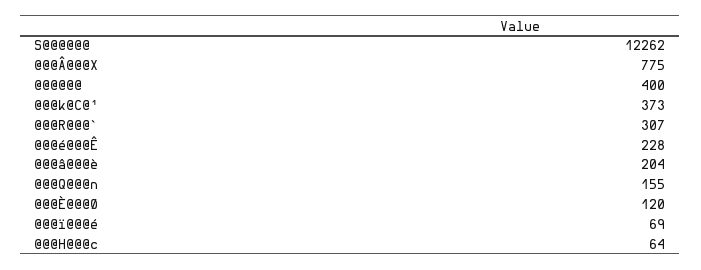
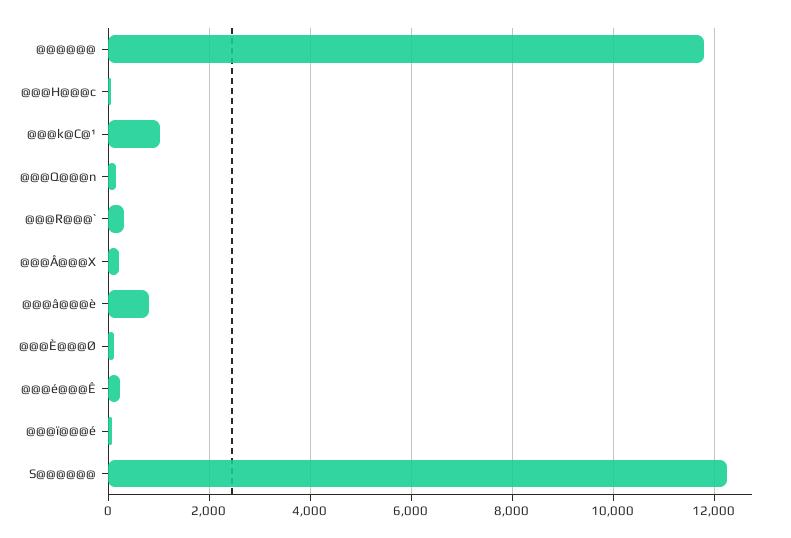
@@@Â@@@X: 775 -> 200
@@@@@@: 400 -> 11800
@@@k@C@¹: 373 -> 1000
@@@â@@@è: 204 -> 800

